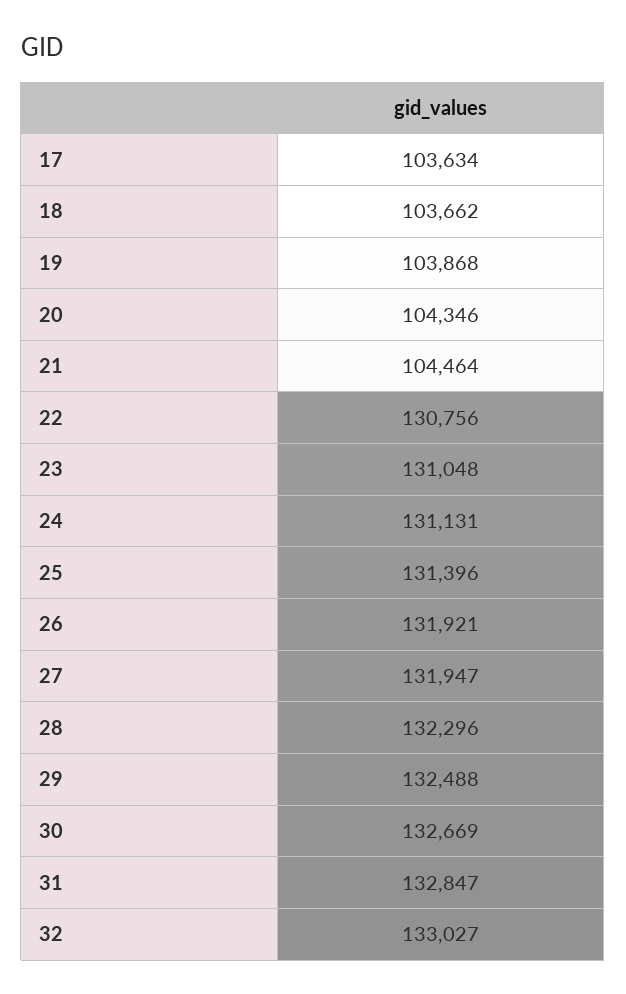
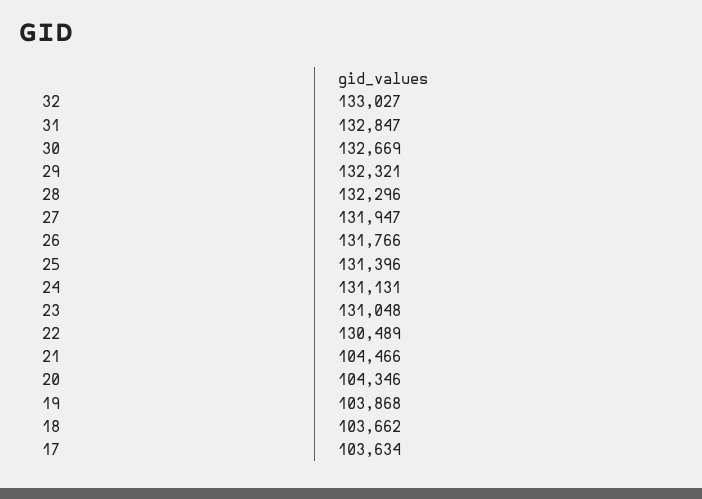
21: 104464 -> 104466
22: 130756 -> 130489
26: 131921 -> 131766
29: 132488 -> 132321

